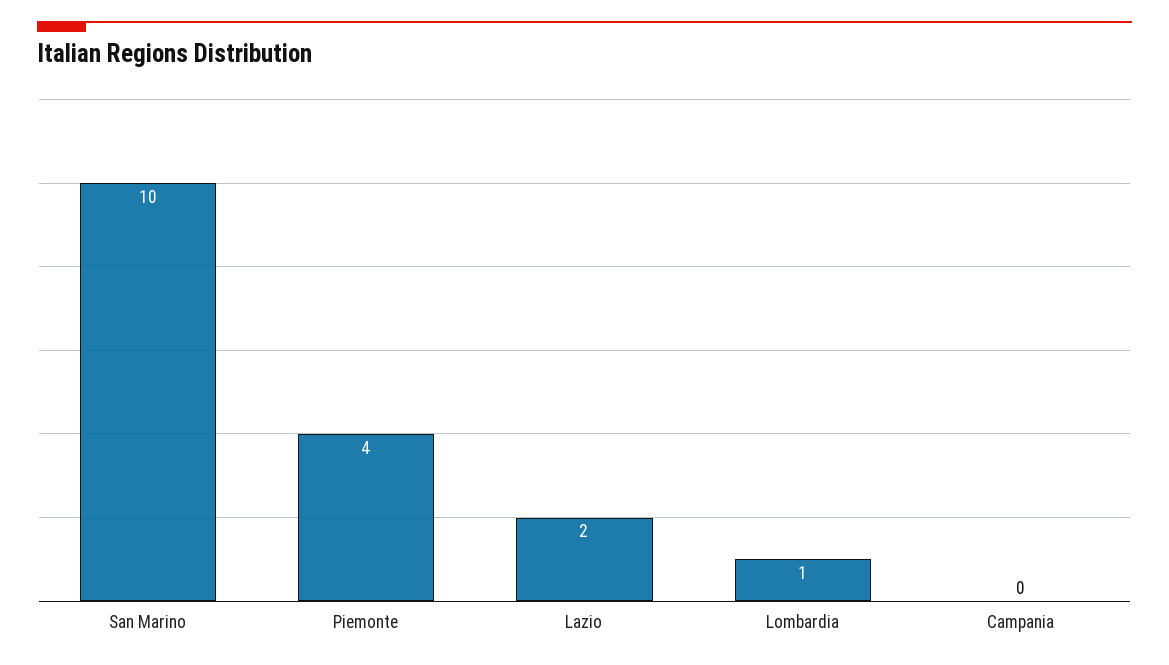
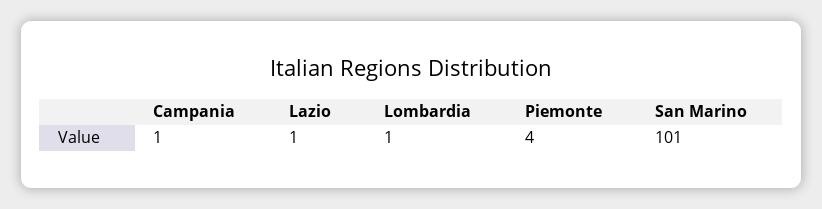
San Marino: 10 -> 101
Lazio: 2 -> 1
Campania: 0 -> 1

